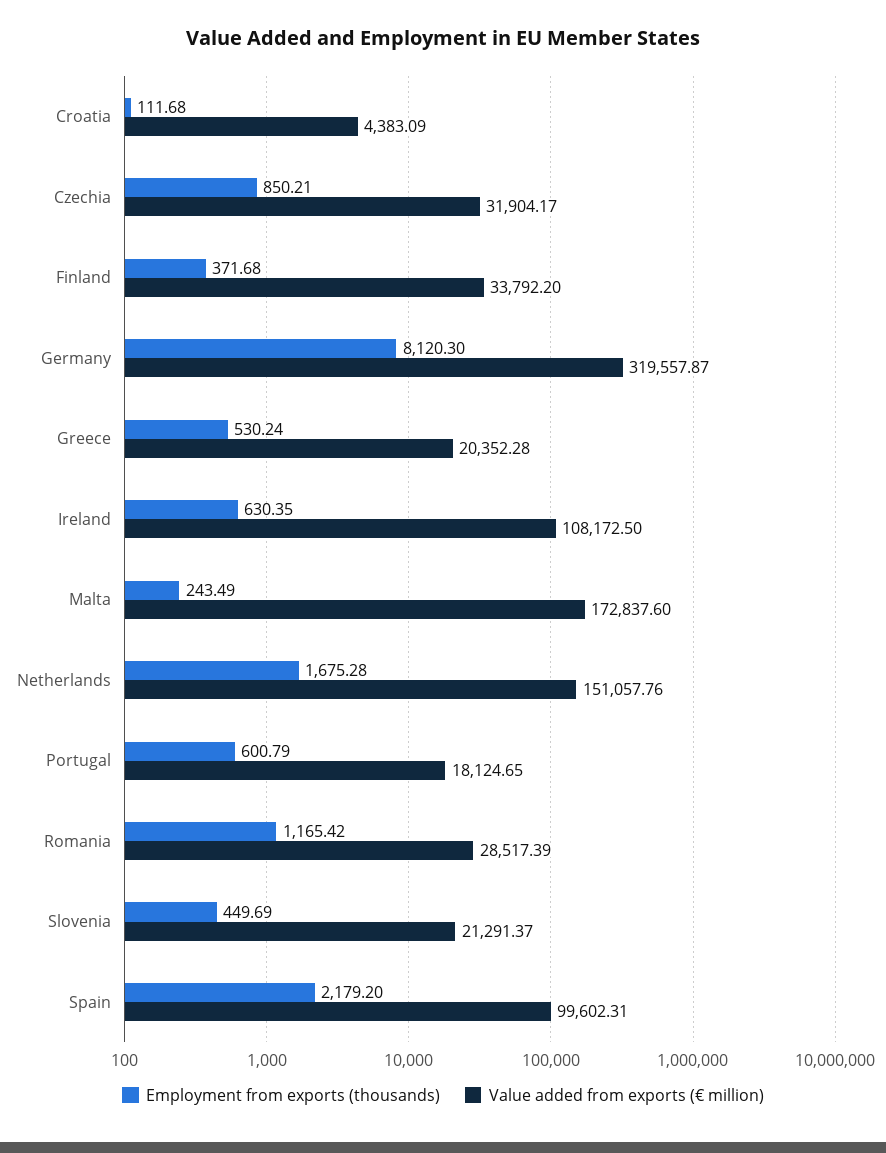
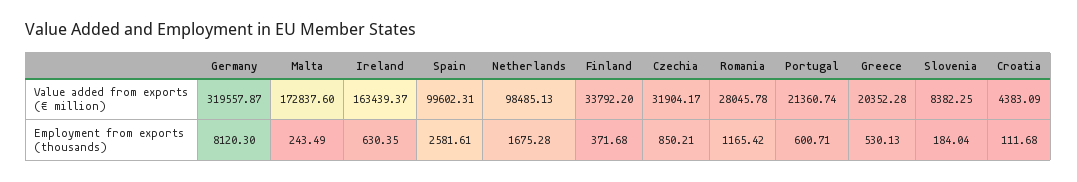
Employment from exports (thousands), Greece: 530.24 -> 530.13
Value added from exports (€ million), Ireland: 108172.5 -> 163439.37
Value added from exports (€ million), Netherlands: 151057.76 -> 98485.13
Employment from exports (thousands), Portugal: 600.79 -> 600.71
Value added from exports (€ million), Portugal: 18124.65 -> 21360.74
Value added from exports (€ million), Romania: 28517.39 -> 28045.78
Employment from exports (thousands), Slovenia: 449.69 -> 184.04
Value added from exports (€ million), Slovenia: 21291.37 -> 8382.25
Employment from exports (thousands), Spain: 2179.2 -> 2581.61

